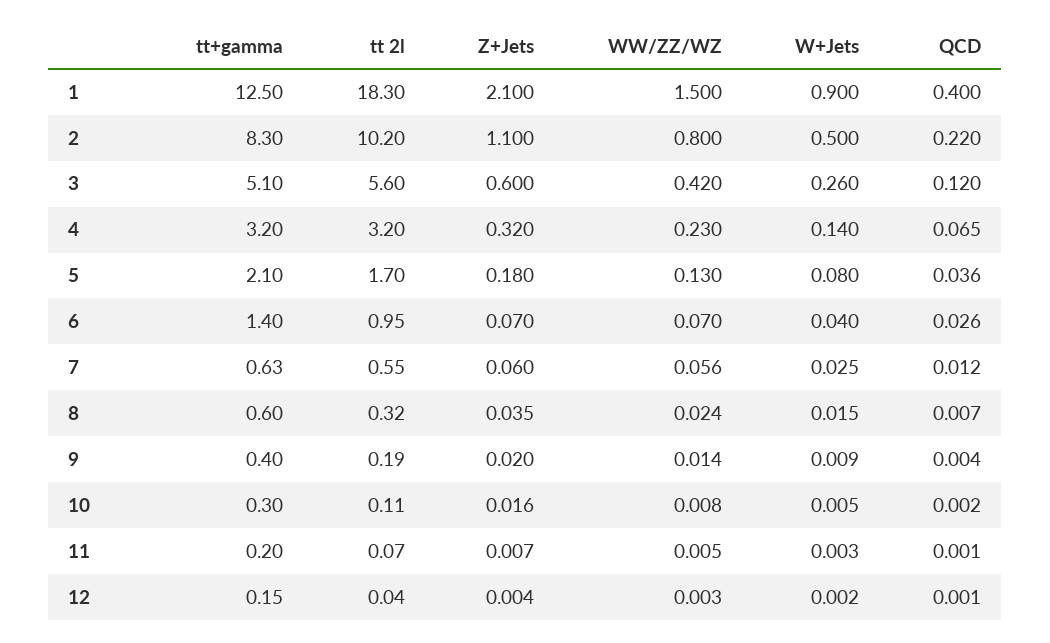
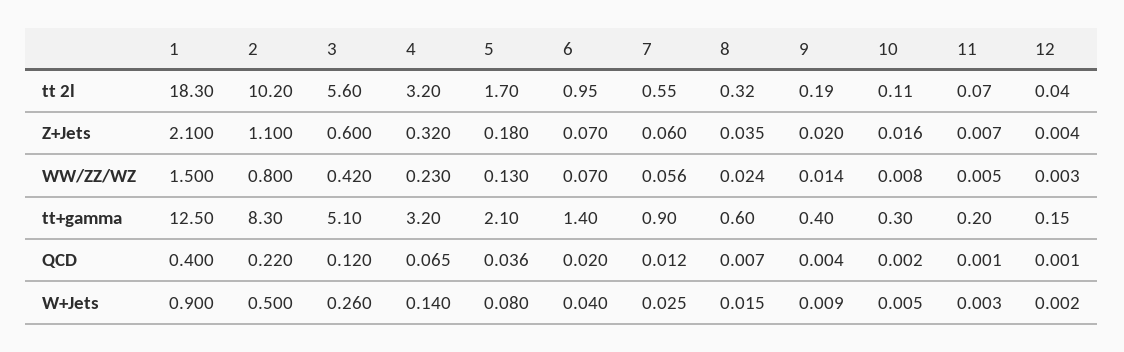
QCD, 6: 0.026 -> 0.02
tt+gamma, 7: 0.63 -> 0.9

